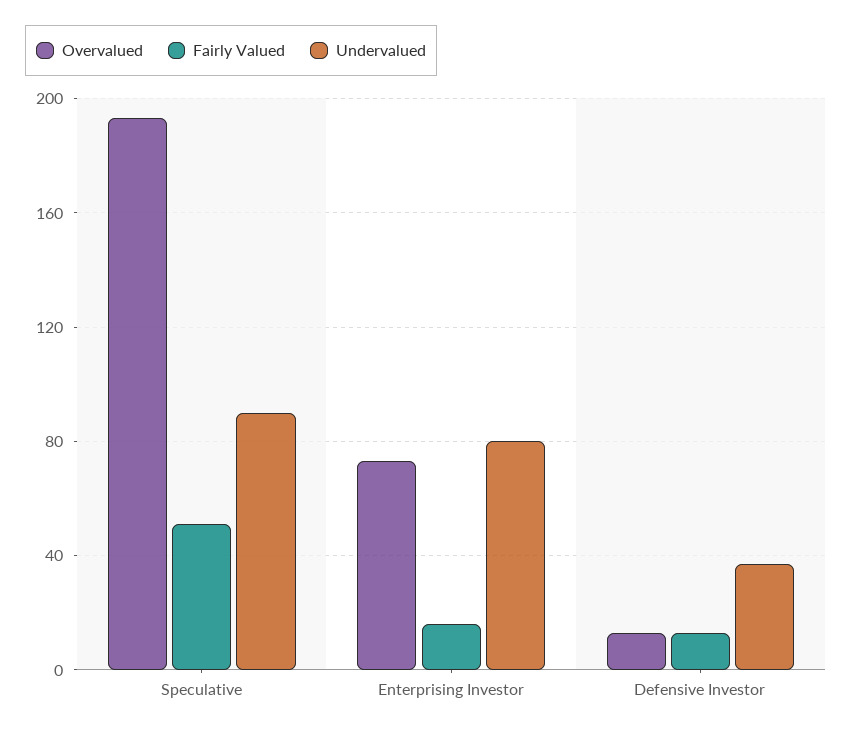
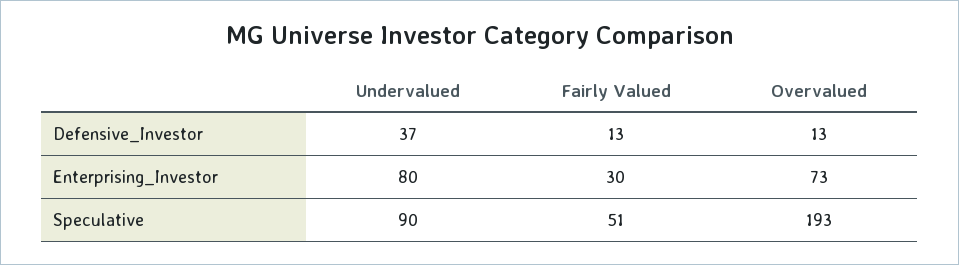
Fairly Valued, Enterprising Investor: 15 -> 30

